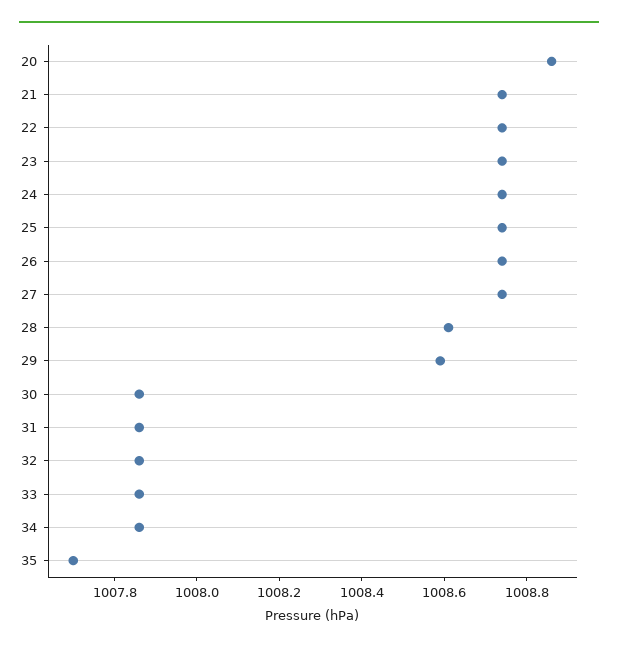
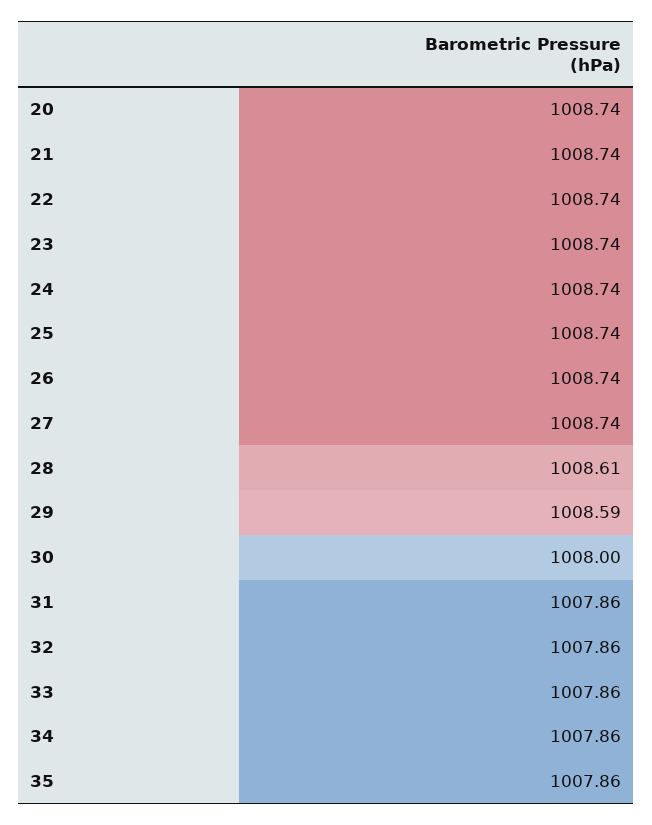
20: 1008.85 -> 1008.74
30: 1007.85 -> 1008
35: 1007.7 -> 1007.86

